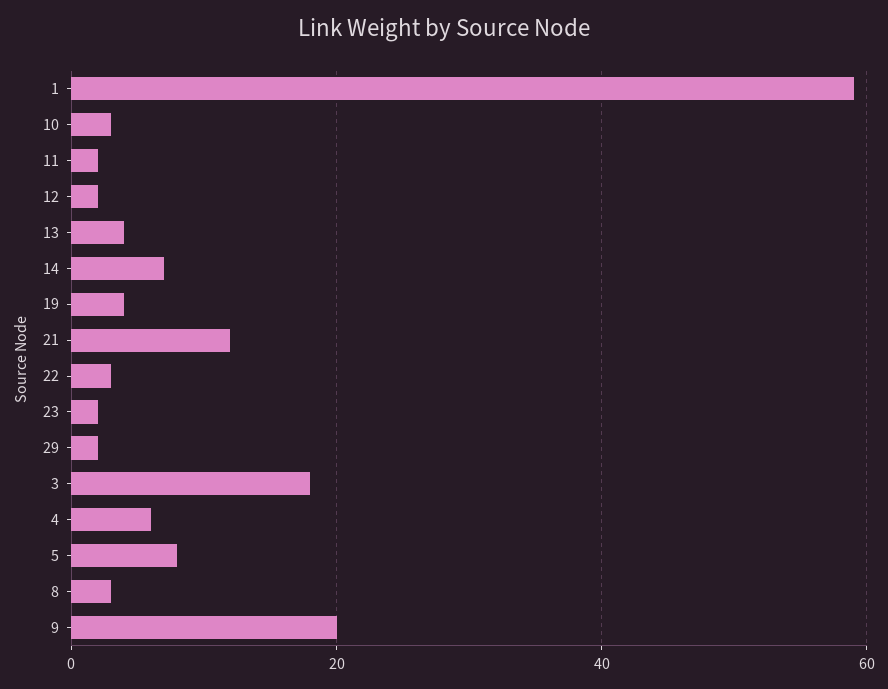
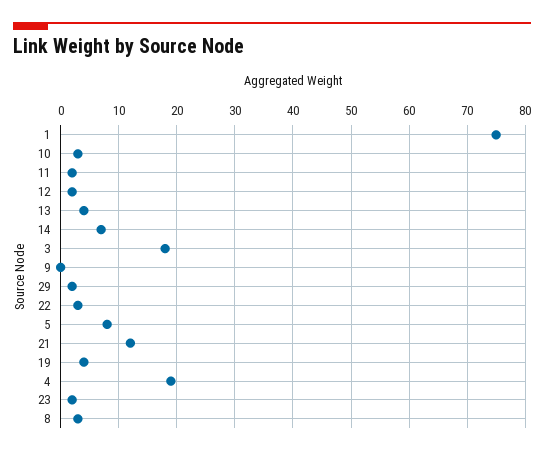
1: 60 -> 75
4: 5 -> 20
9: 20 -> 0

